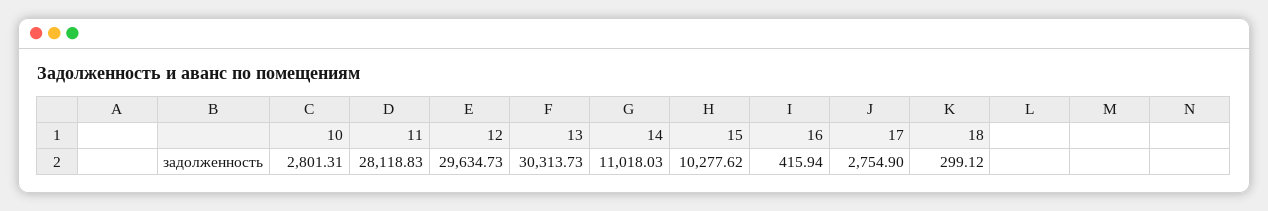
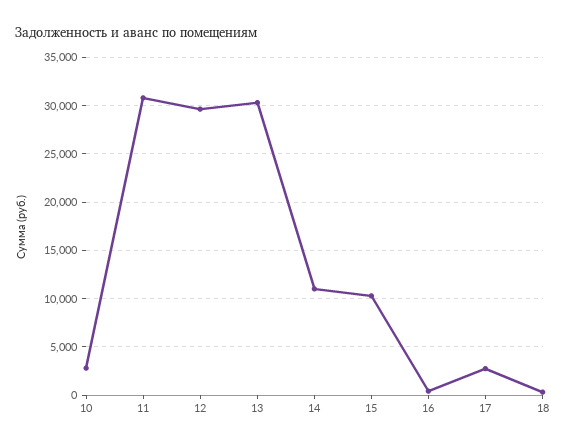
11: 28118.83 -> 31000

